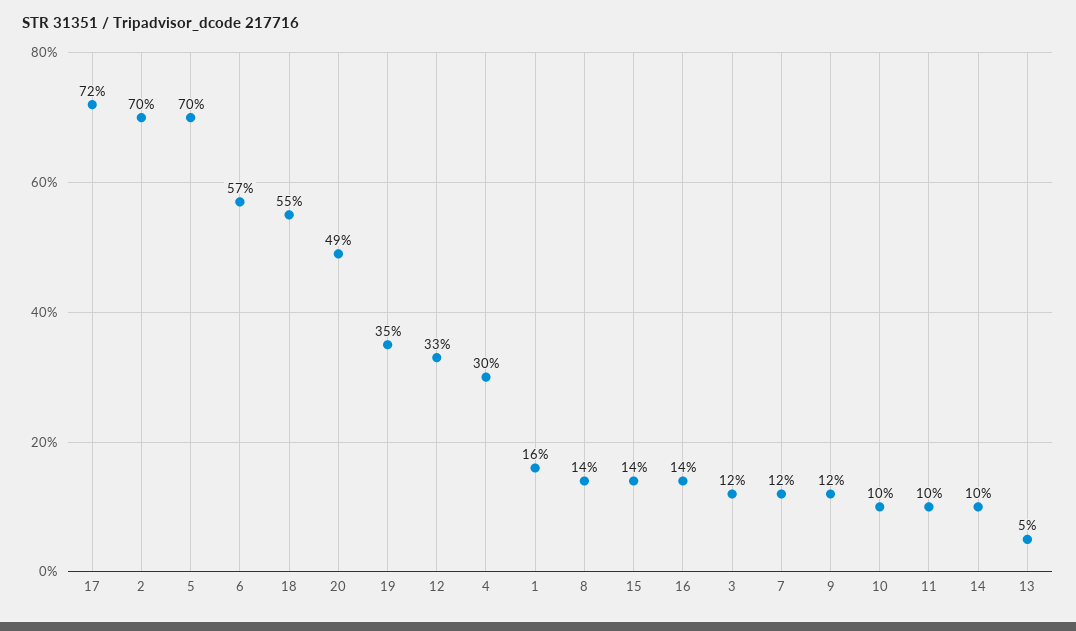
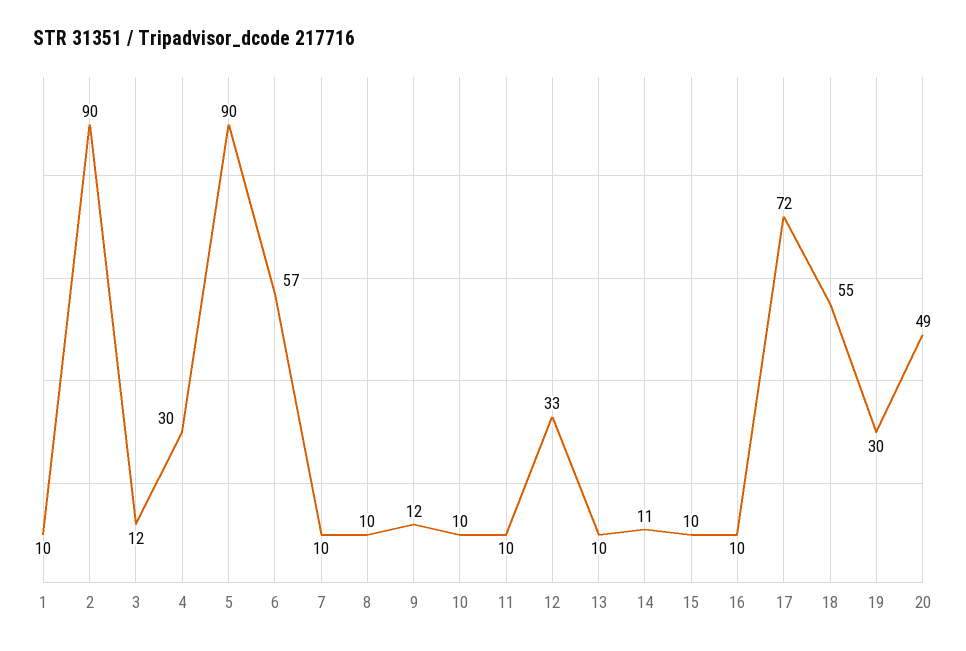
2: 70 -> 90
5: 70 -> 90
19: 35 -> 30
1: 16 -> 10
8: 14 -> 10
15: 14 -> 10
16: 14 -> 10
7: 12 -> 10
14: 10 -> 11
13: 5 -> 10

